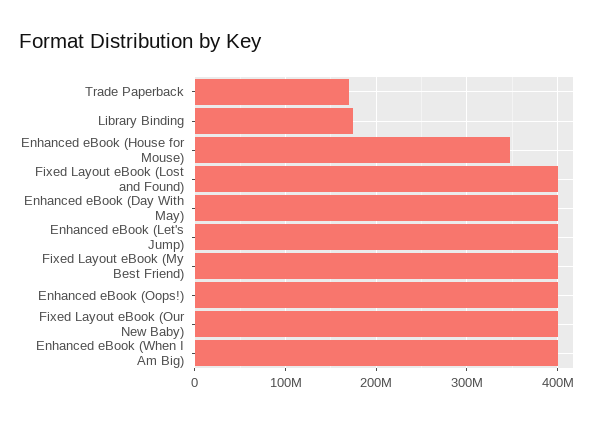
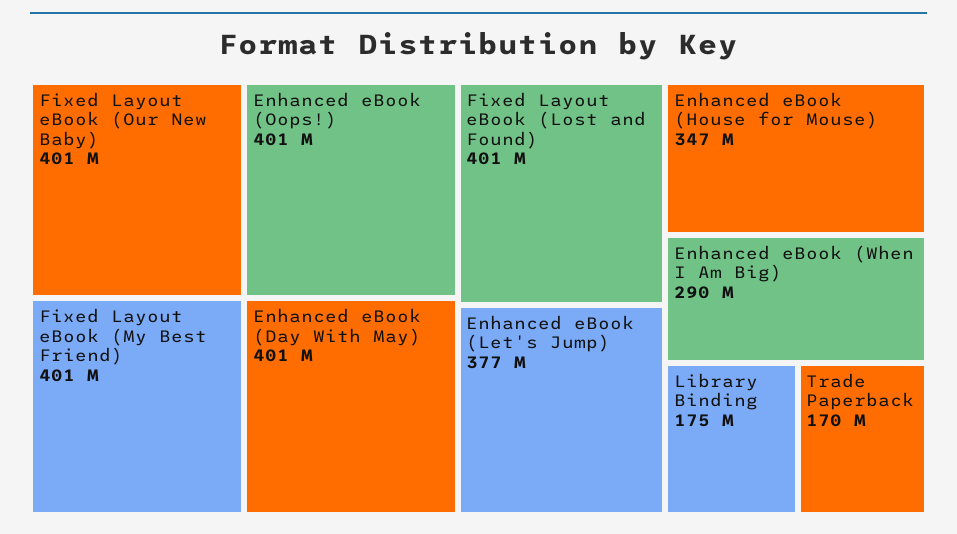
Enhanced eBook (Let's Jump): 400000000 -> 377000000
Enhanced eBook (When I Am Big): 400000000 -> 290000000

